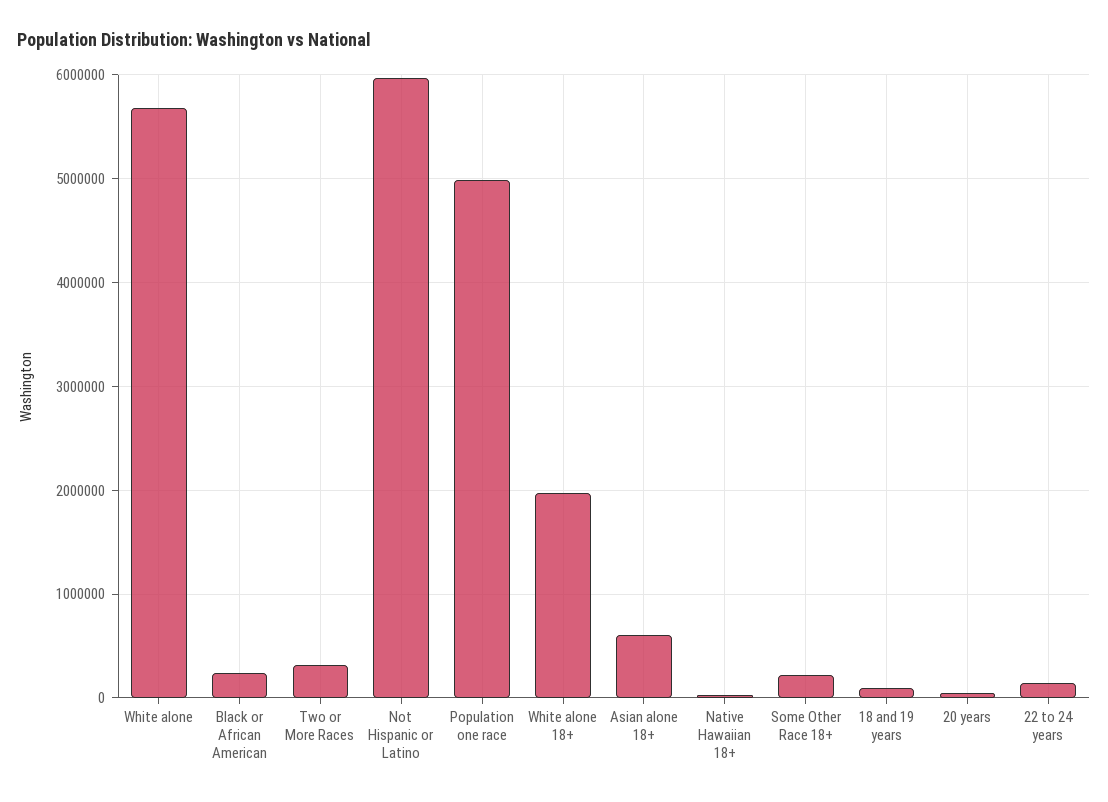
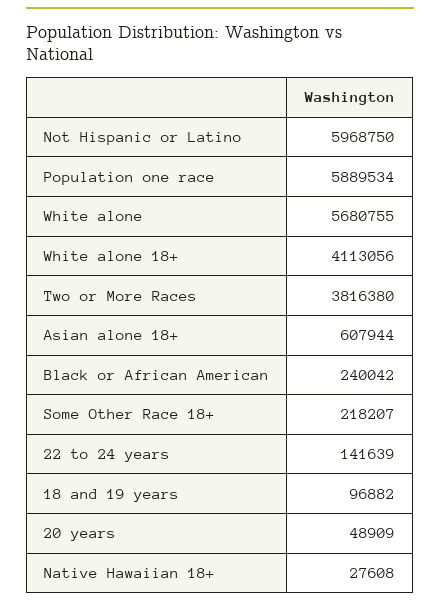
Two or More Races: 300000 -> 3816380
Population one race: 5000000 -> 5889534
White alone 18+: 2000000 -> 4113056

